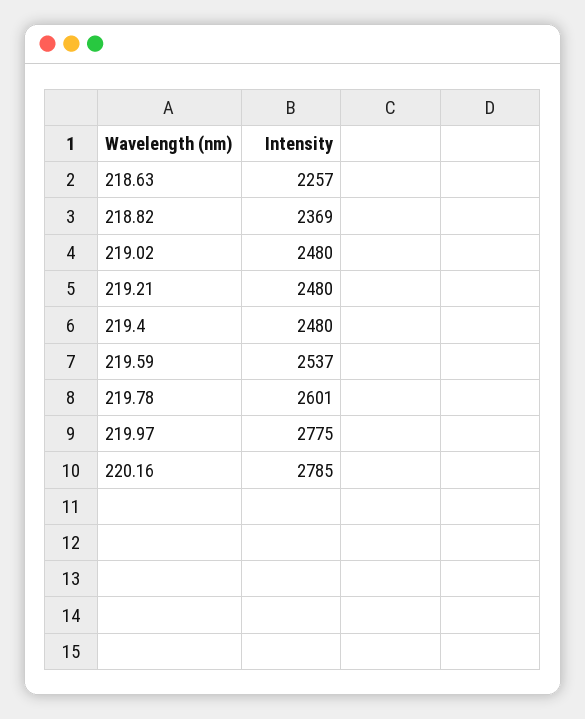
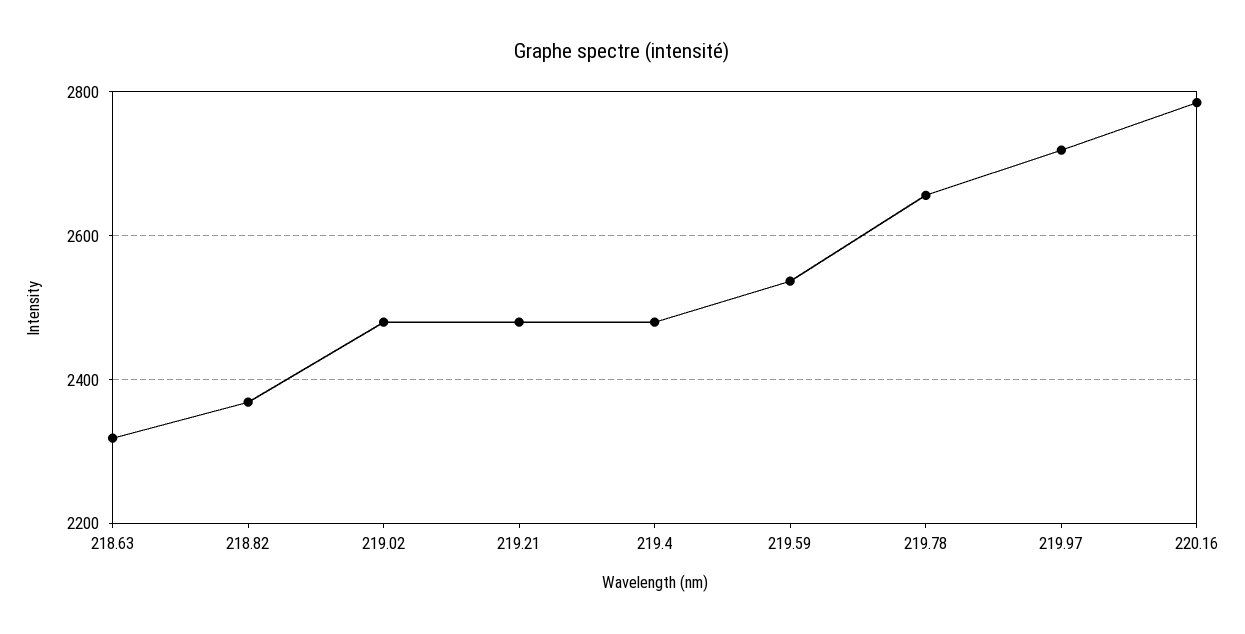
218.63: 2257 -> 2320
219.78: 2601 -> 2660
219.97: 2775 -> 2720

